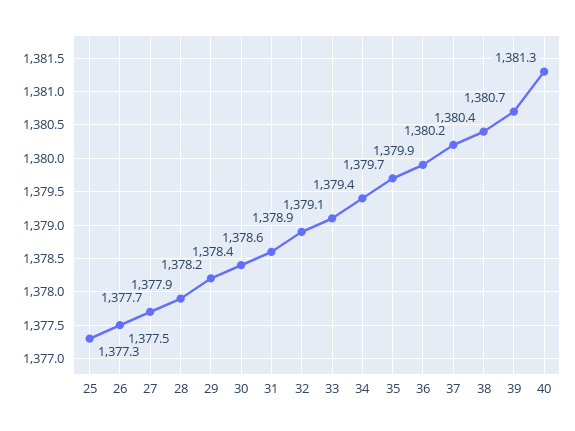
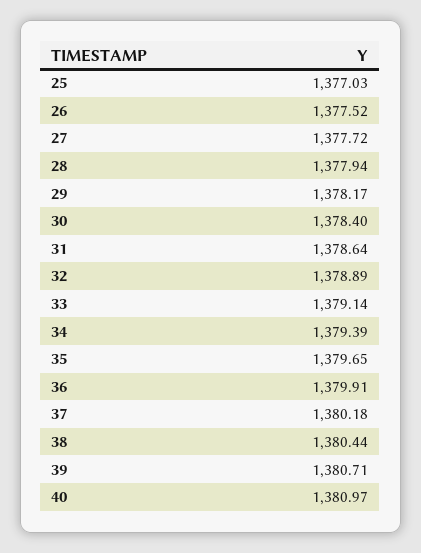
25: 1377.3 -> 1377.03
40: 1381.3 -> 1380.97

